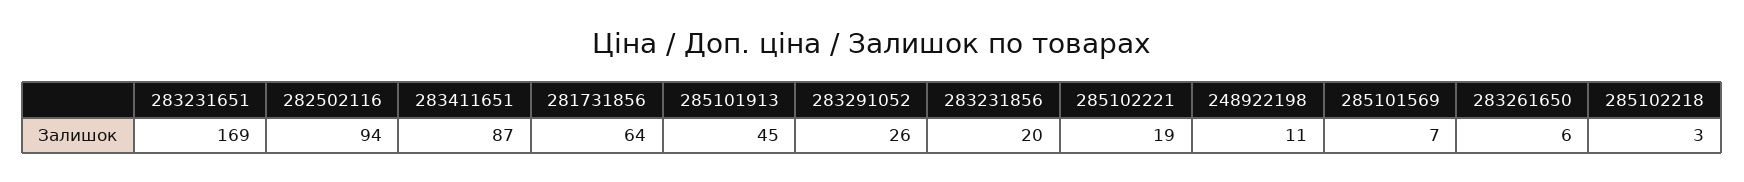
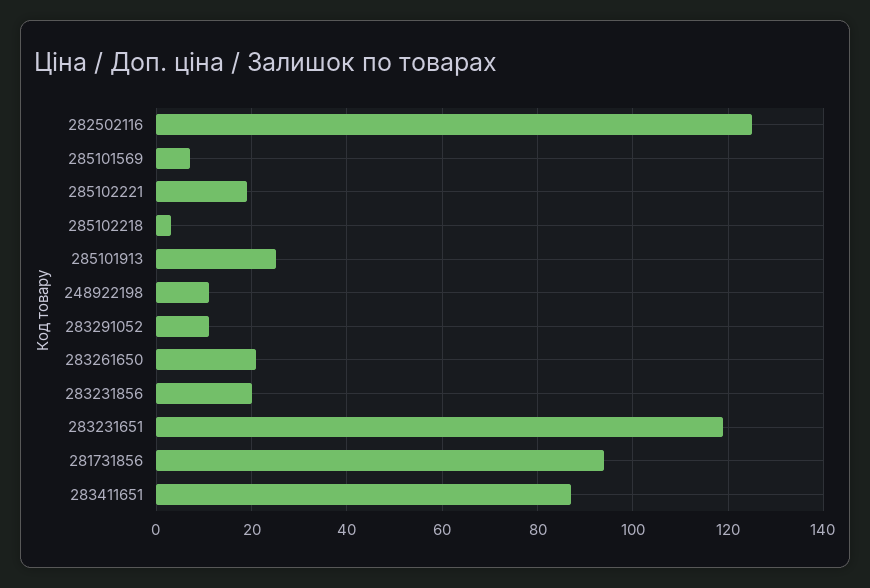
283231651: 169 -> 120
282502116: 94 -> 125
281731856: 64 -> 95
285101913: 45 -> 25
283291052: 26 -> 10
283261650: 6 -> 20

